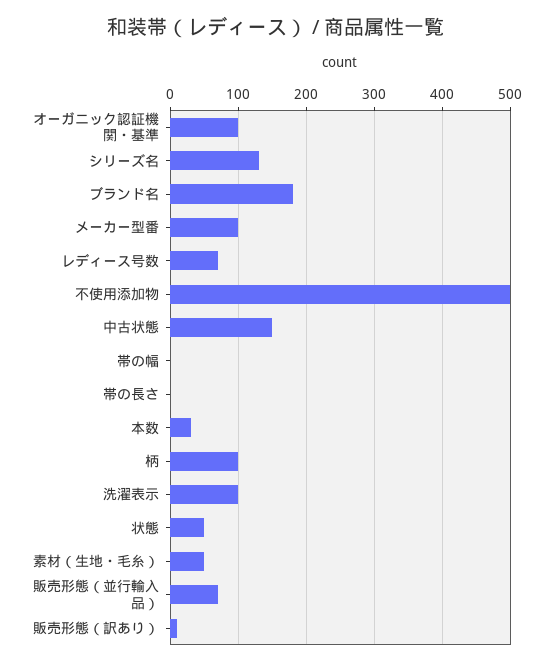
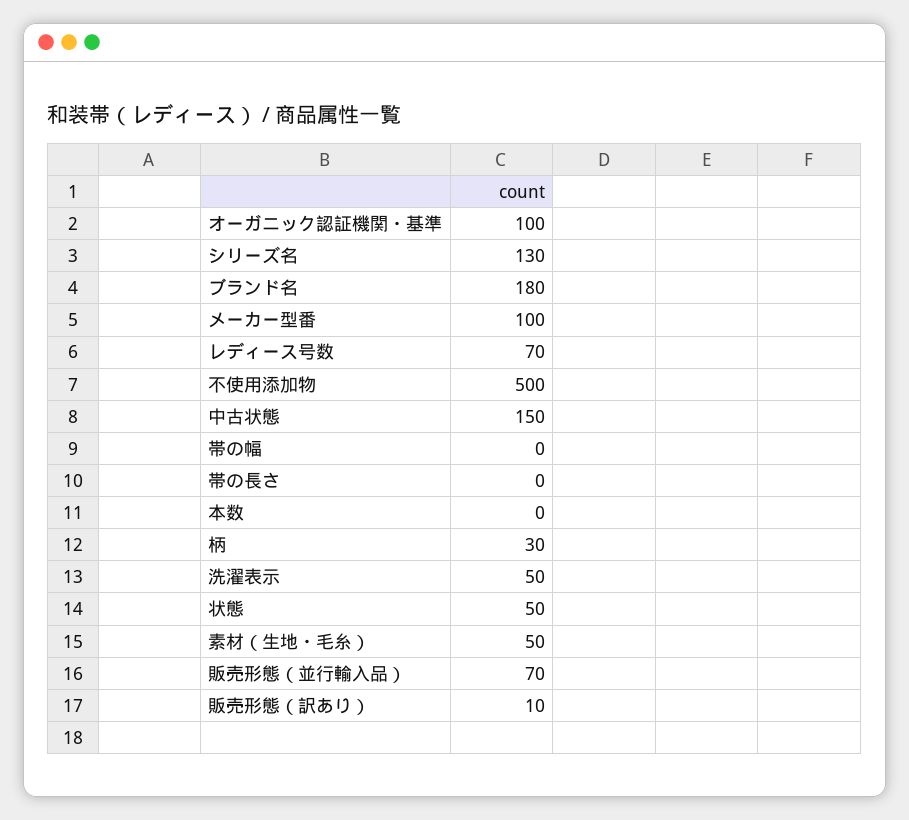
本数: 30 -> 0
柄: 100 -> 30
洗濯表示: 100 -> 50

